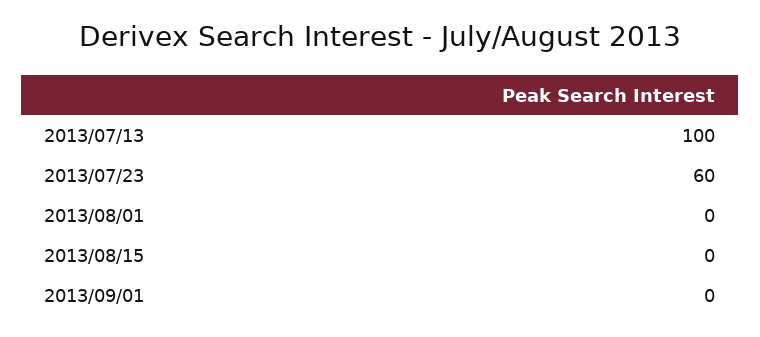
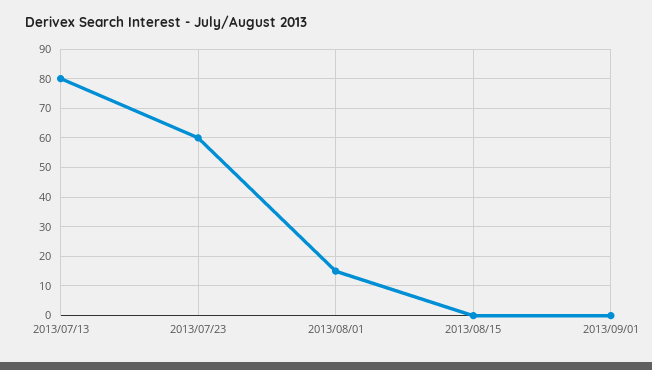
2013/07/13: 100 -> 80
2013/08/01: 0 -> 15

